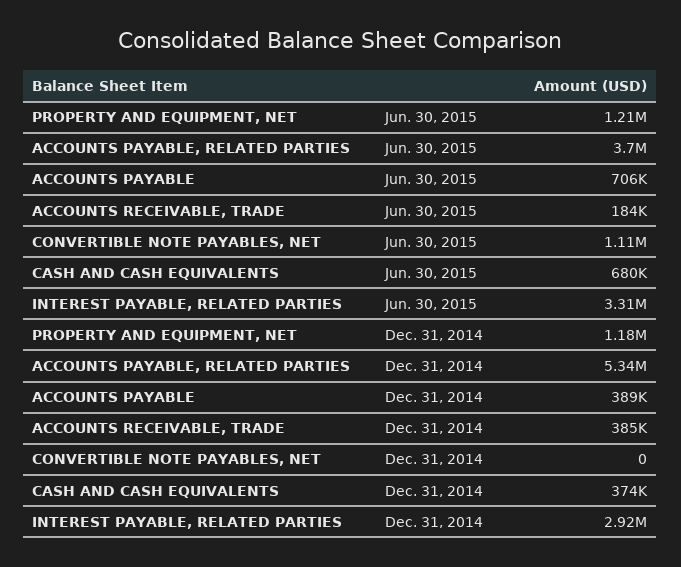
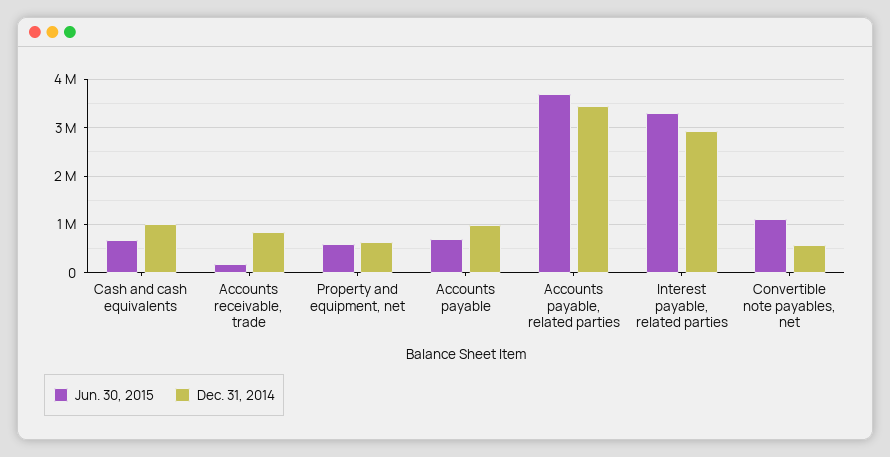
Jun. 30, 2015, PROPERTY AND EQUIPMENT, NET: 1210000 -> 600000
Dec. 31, 2014, PROPERTY AND EQUIPMENT, NET: 1180000 -> 600000
Dec. 31, 2014, ACCOUNTS PAYABLE, RELATED PARTIES: 5340000 -> 3400000
Dec. 31, 2014, ACCOUNTS PAYABLE: 389000 -> 1000000
Dec. 31, 2014, ACCOUNTS RECEIVABLE, TRADE: 385000 -> 800000
Dec. 31, 2014, CONVERTIBLE NOTE PAYABLES, NET: 0 -> 600000
Dec. 31, 2014, CASH AND CASH EQUIVALENTS: 374000 -> 1000000

